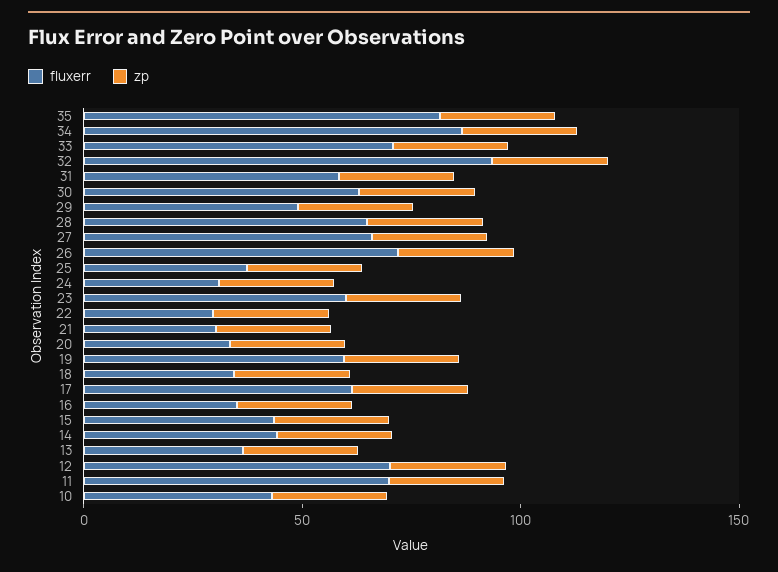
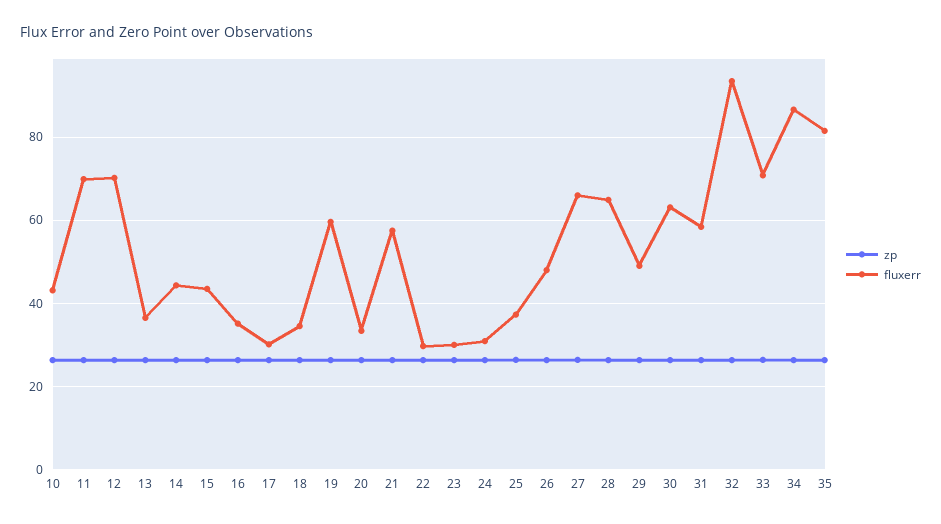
fluxerr, 26: 70 -> 48
fluxerr, 23: 60 -> 30
fluxerr, 21: 30 -> 58
fluxerr, 17: 60 -> 30

